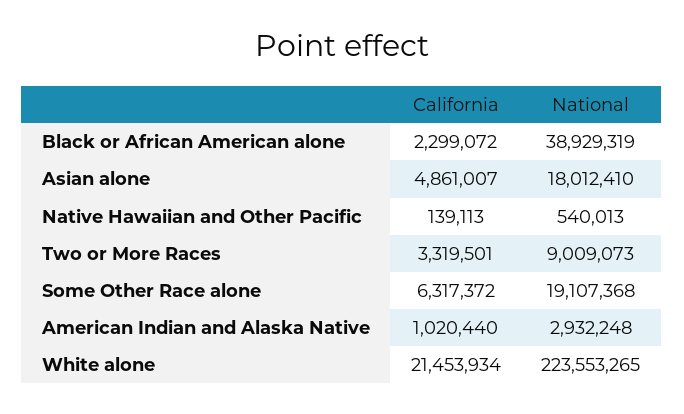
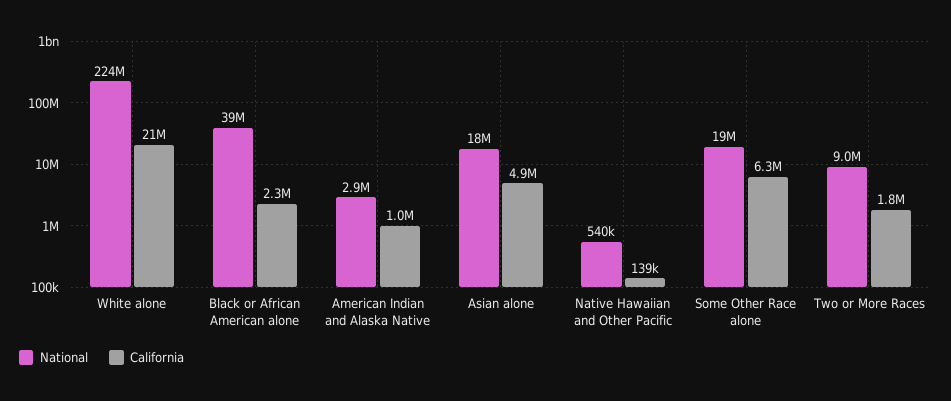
California, Two or More Races: 3319501 -> 1800000

